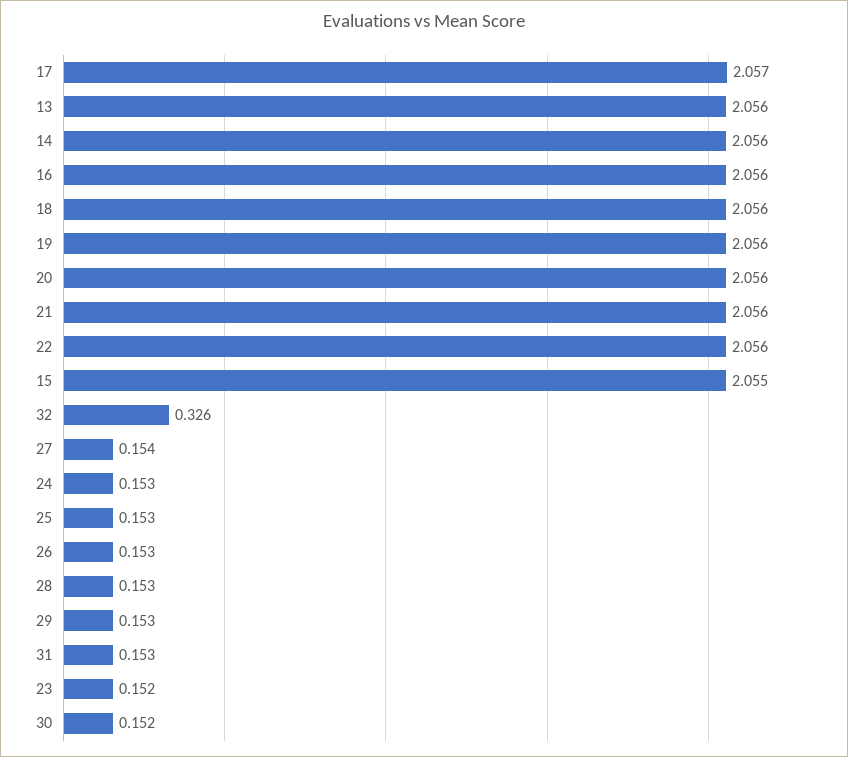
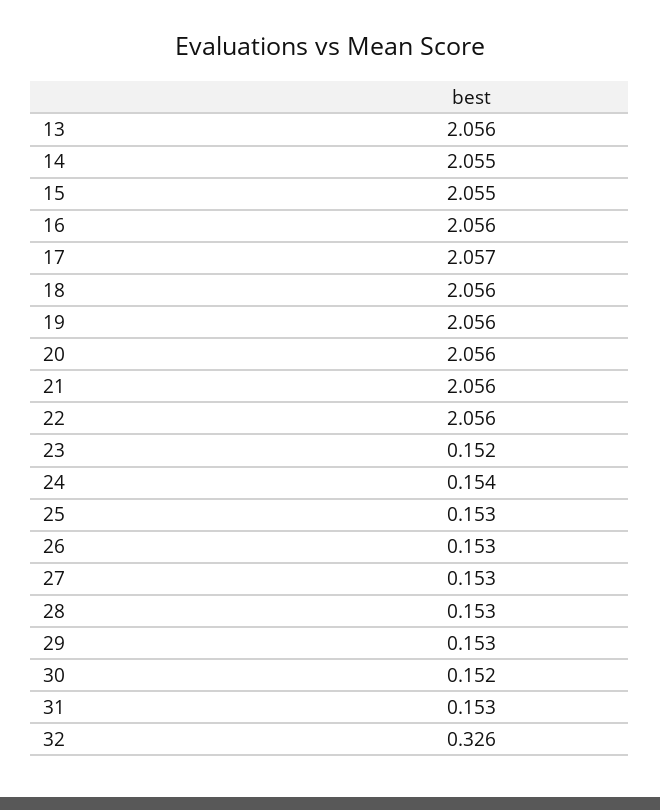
14: 2.056 -> 2.055
27: 0.154 -> 0.153
24: 0.153 -> 0.154

